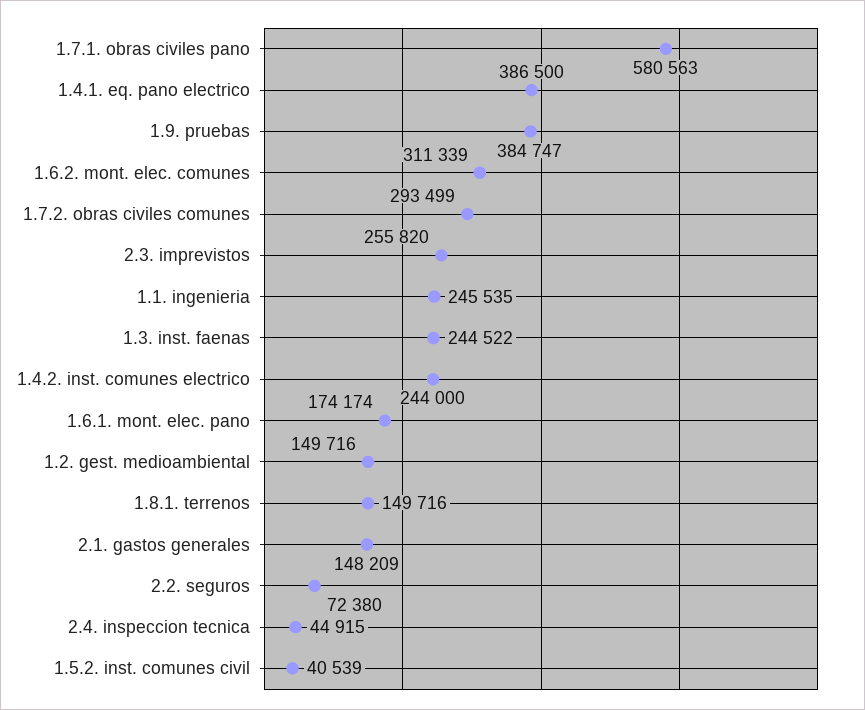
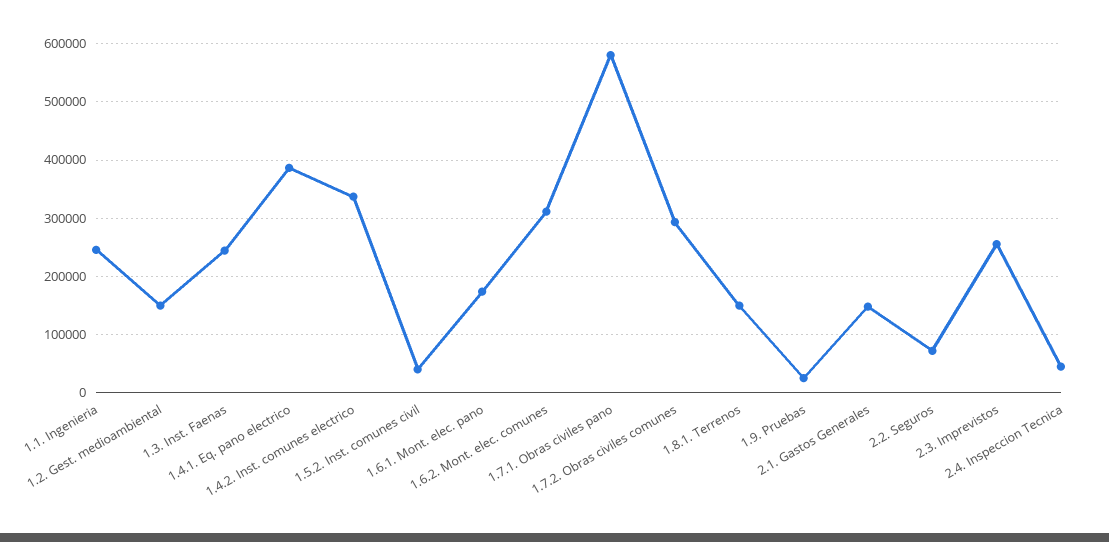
1.9. pruebas: 384747 -> 20000
1.4.2. inst. comunes electrico: 244000 -> 340000

